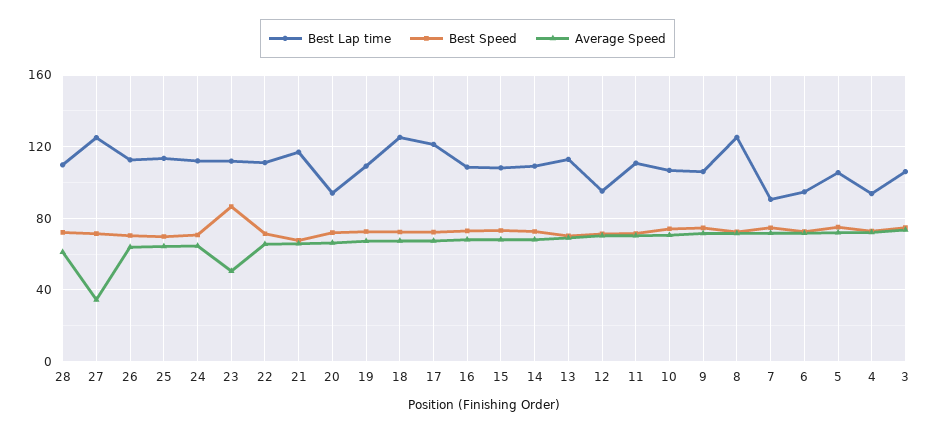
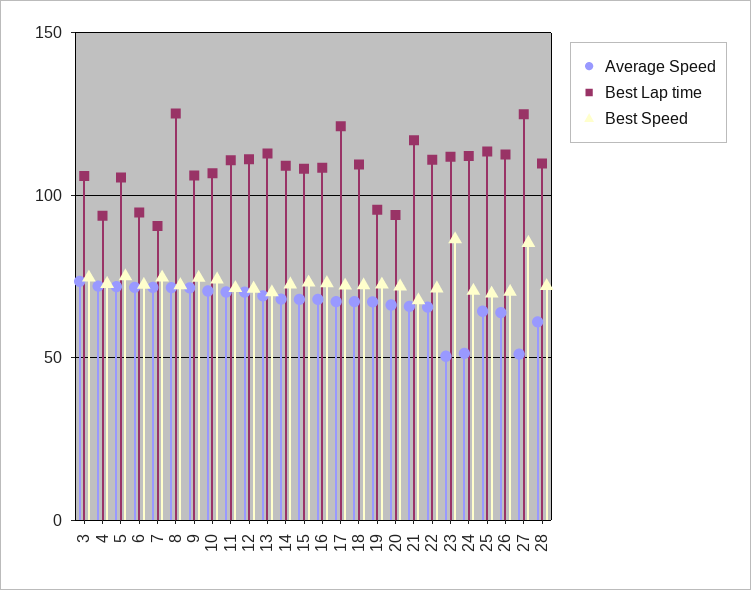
Best Speed, 27: 70 -> 85
Average Speed, 27: 35 -> 50
Average Speed, 24: 65 -> 50
Best Lap time, 19: 110 -> 95
Best Lap time, 18: 125 -> 110
Best Lap time, 12: 95 -> 110

